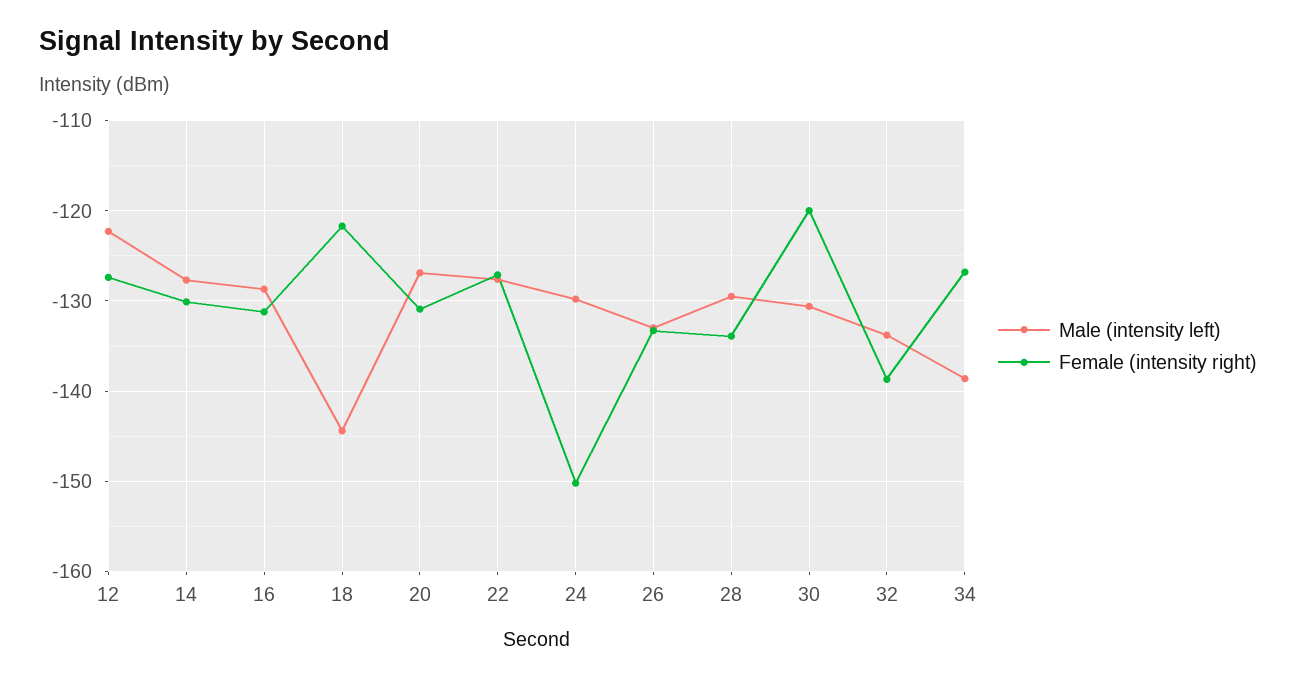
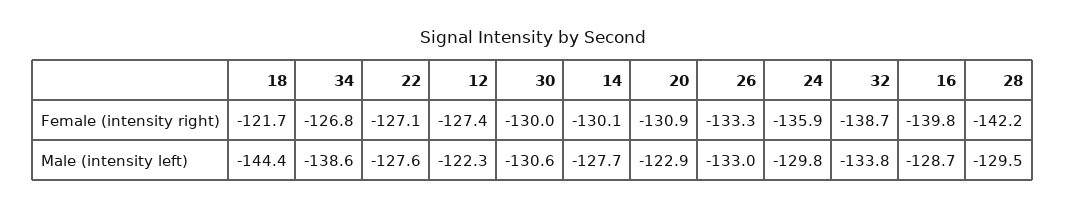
Female (intensity right), 16: -131 -> -139.8
Male (intensity left), 20: -127 -> -122.9
Female (intensity right), 24: -150 -> -135.9
Female (intensity right), 28: -134 -> -142.2
Female (intensity right), 30: -120 -> -130

